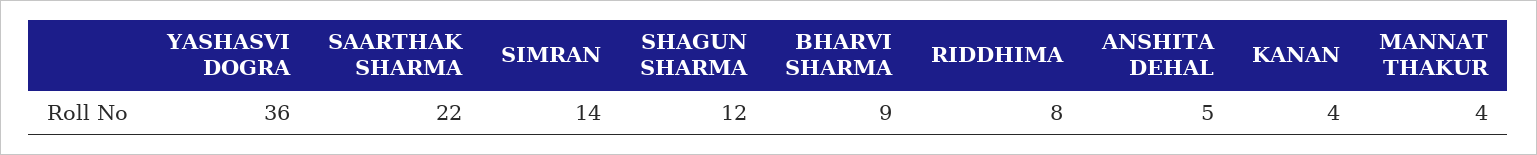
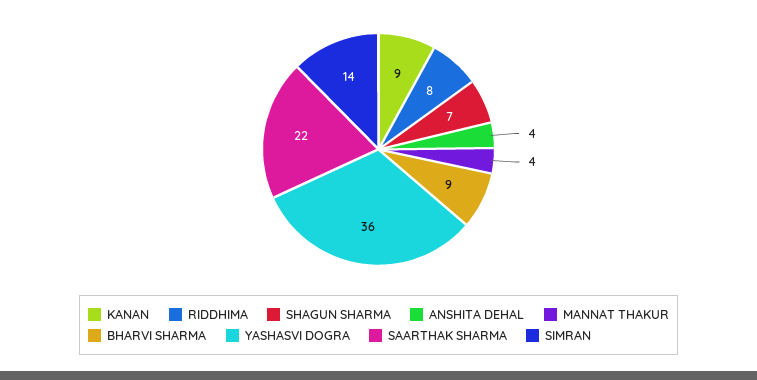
SHAGUN SHARMA: 12 -> 7
ANSHITA DEHAL: 5 -> 4
KANAN: 4 -> 9

